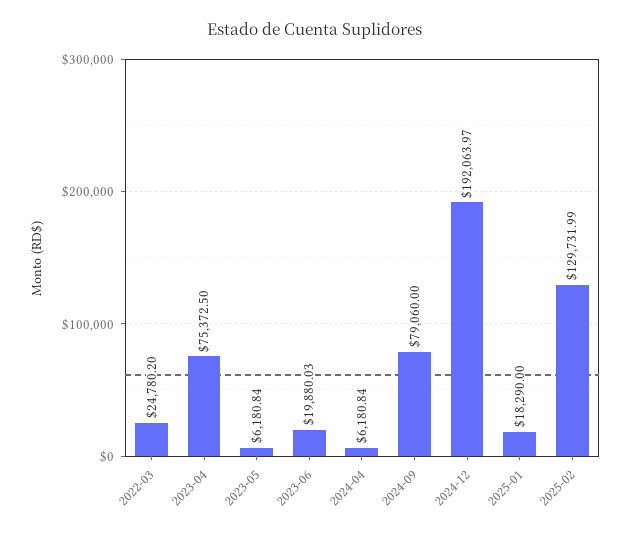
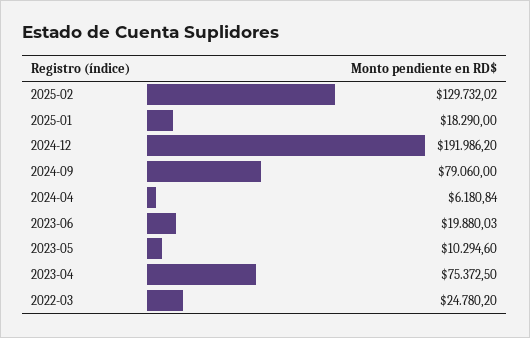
2023-05: 6180.84 -> 10294.6
2024-12: 192063.97 -> 191986.2
2025-02: 129731.99 -> 129732.02

